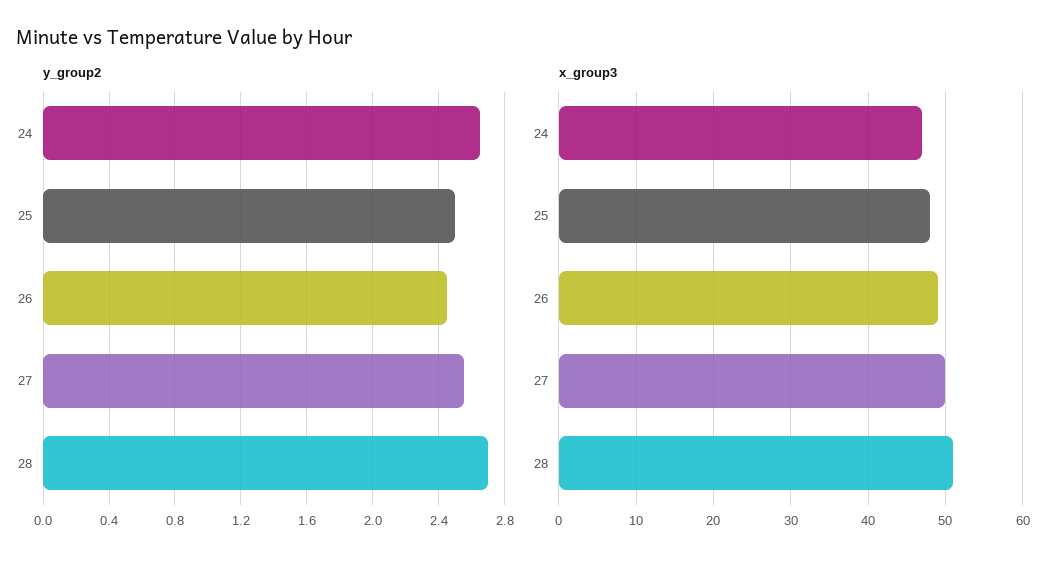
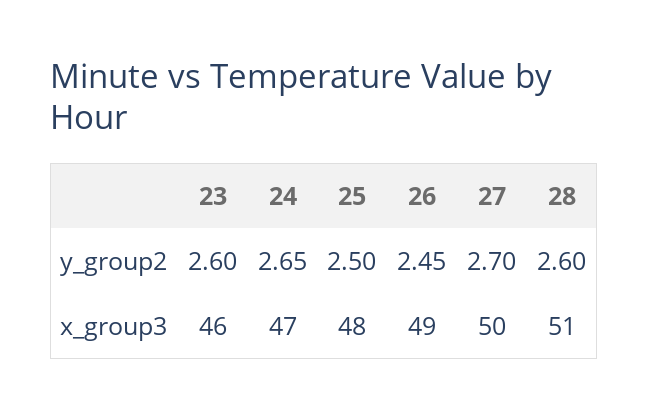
y_group2, 27: 2.55 -> 2.7
y_group2, 28: 2.7 -> 2.6
y_group2, 23: none -> 2.6
x_group3, 23: none -> 46

